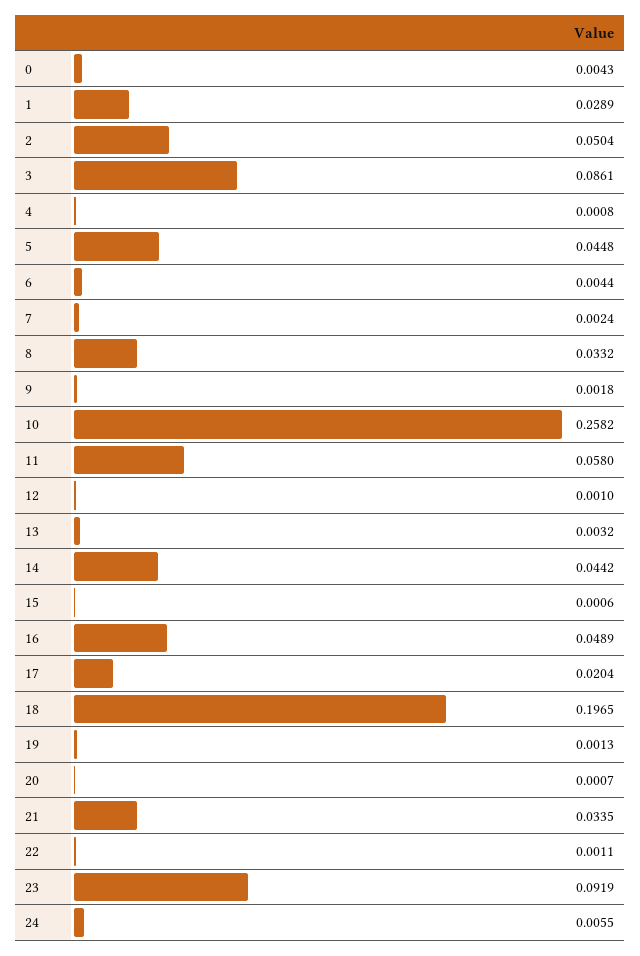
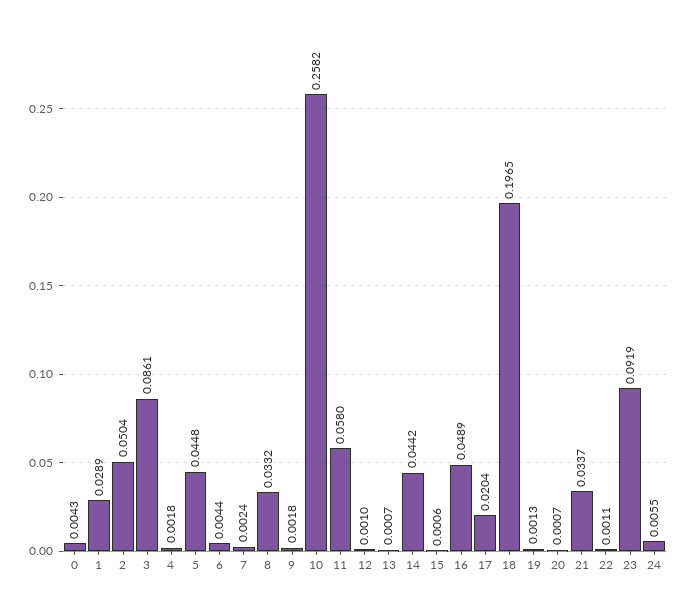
4: 0.0008 -> 0.0018
13: 0.0032 -> 0.0007
21: 0.0335 -> 0.0337

